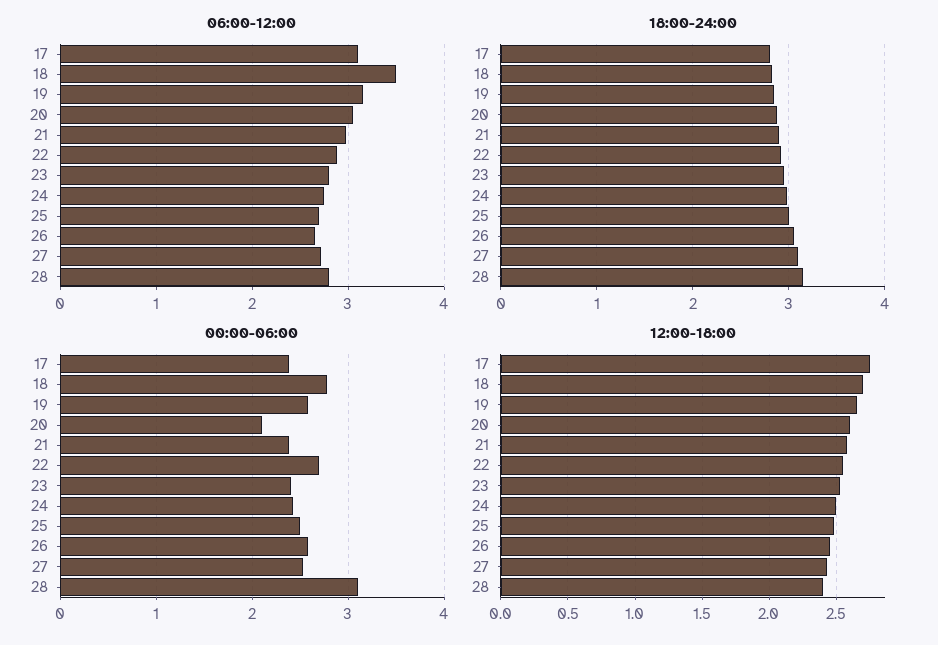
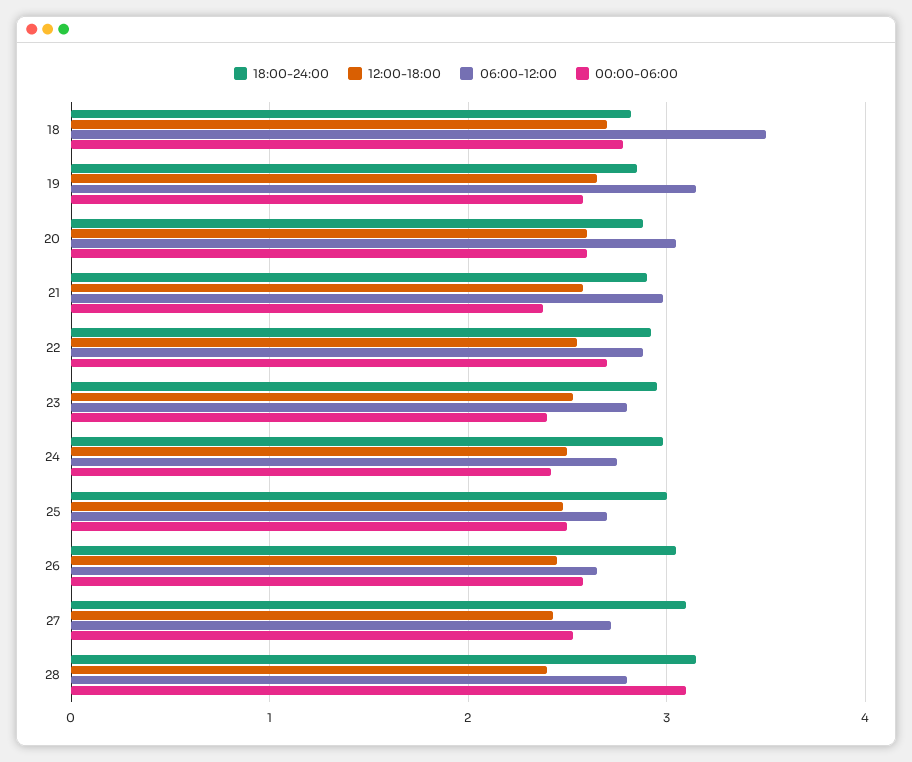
06:00-12:00, 17: 3.1 -> none
18:00-24:00, 17: 2.8 -> none
00:00-06:00, 17: 2.4 -> none
00:00-06:00, 20: 2.1 -> 2.6
12:00-18:00, 17: 2.75 -> none

